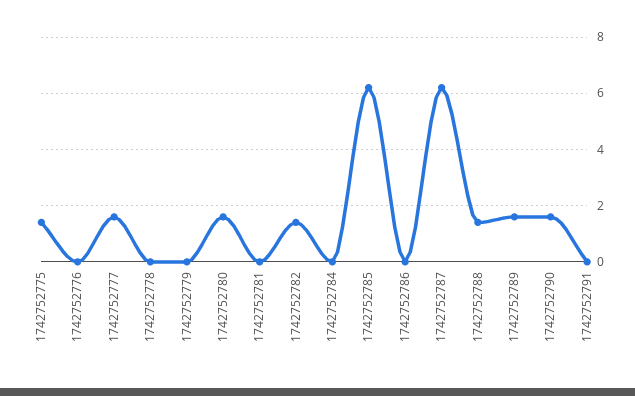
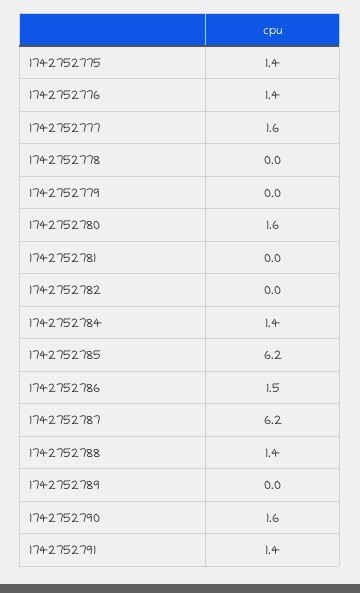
1742752776: 0 -> 1.4
1742752782: 1.5 -> 0
1742752784: 0 -> 1.4
1742752786: 0 -> 1.5
1742752789: 1.5 -> 0
1742752791: 0 -> 1.4

